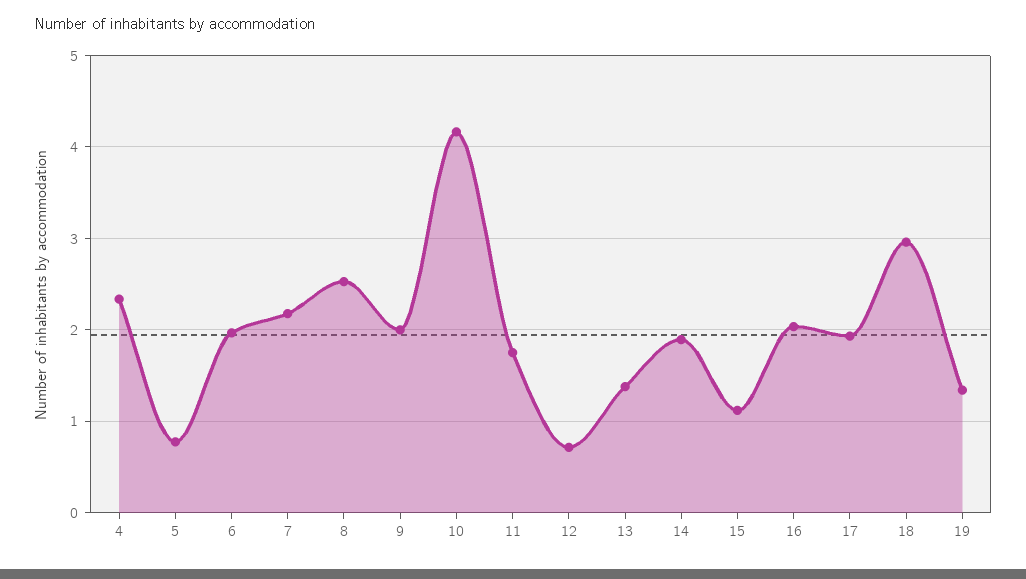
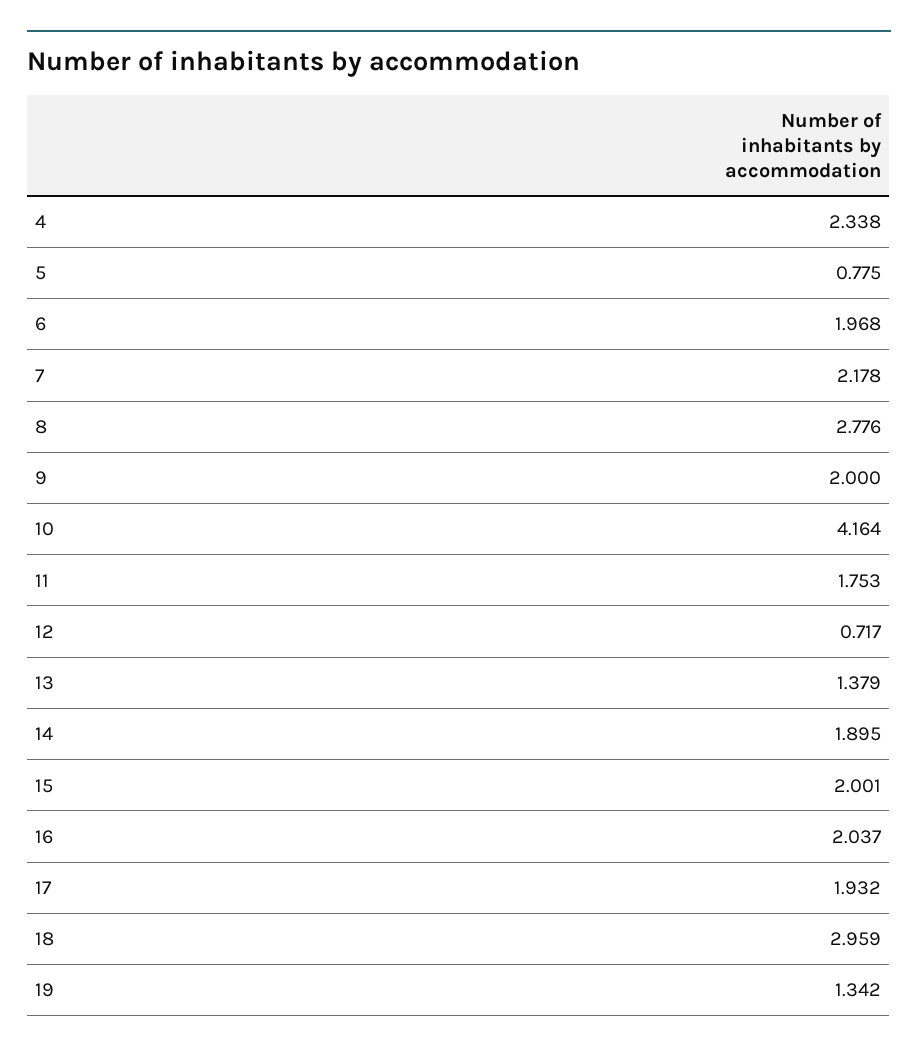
8: 2.5 -> 2.776
15: 1.1 -> 2.001

